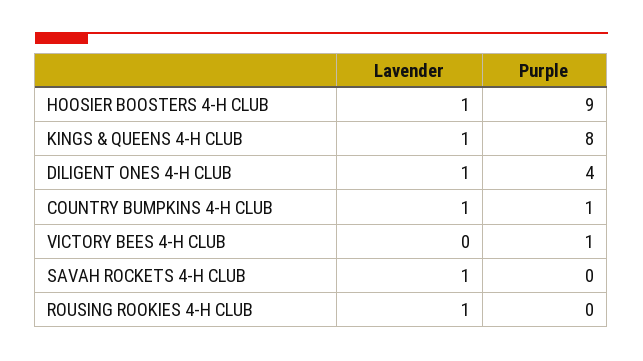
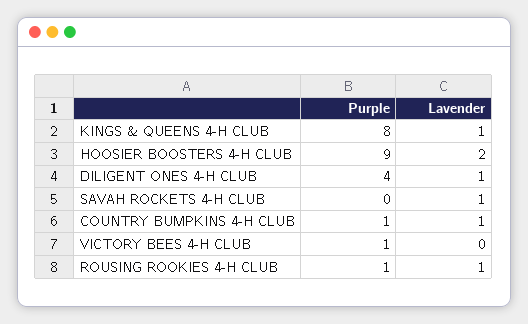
Lavender, HOOSIER BOOSTERS 4-H CLUB: 1 -> 2
Purple, ROUSING ROOKIES 4-H CLUB: 0 -> 1

